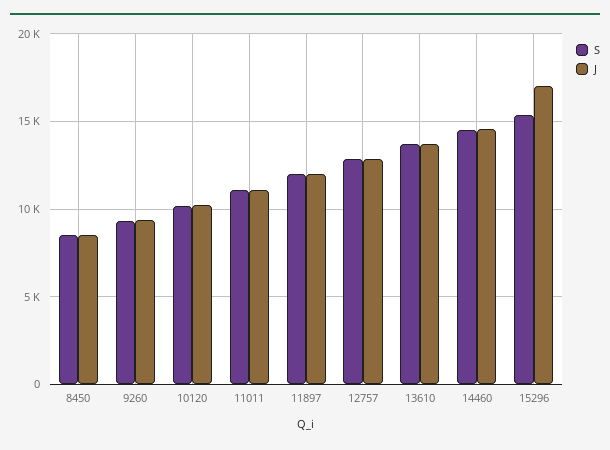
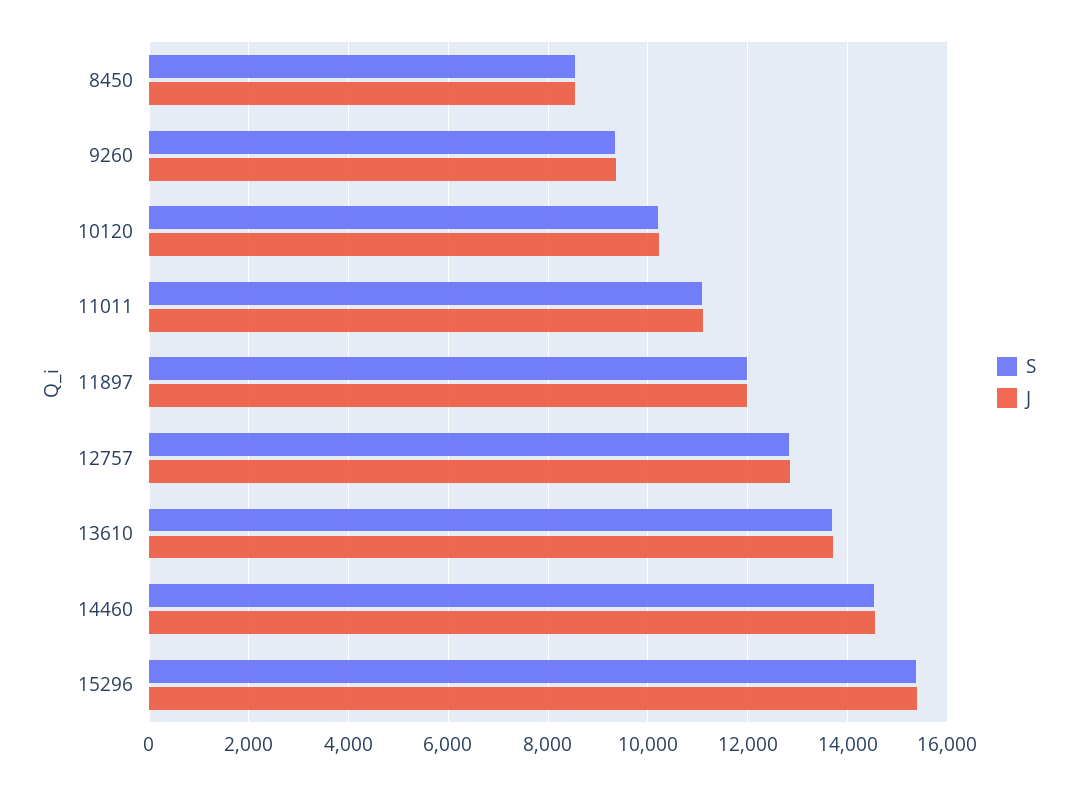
J, 15296: 17000 -> 15400

